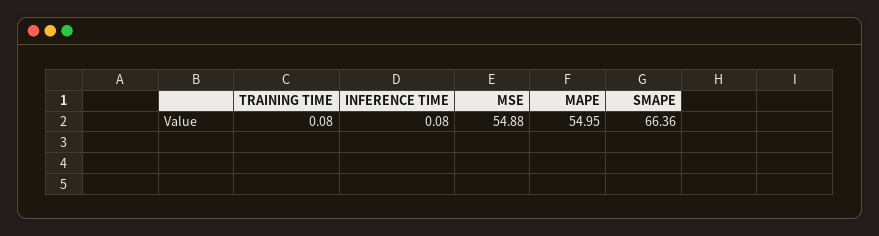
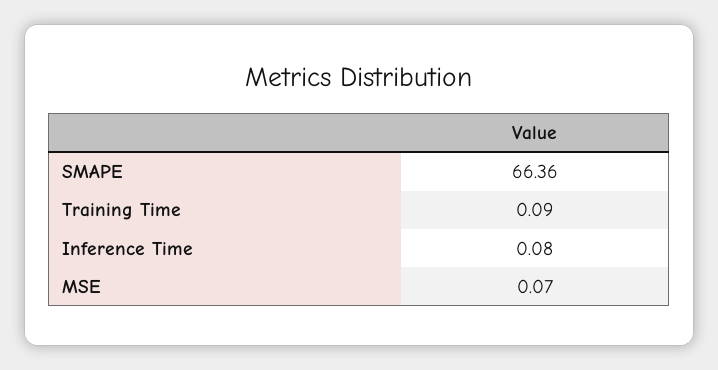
TRAINING TIME: 0.08 -> 0.09
MSE: 54.88 -> 0.07
MAPE: 54.95 -> none

